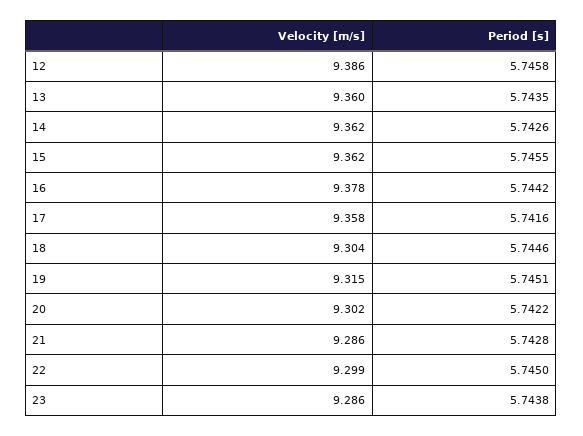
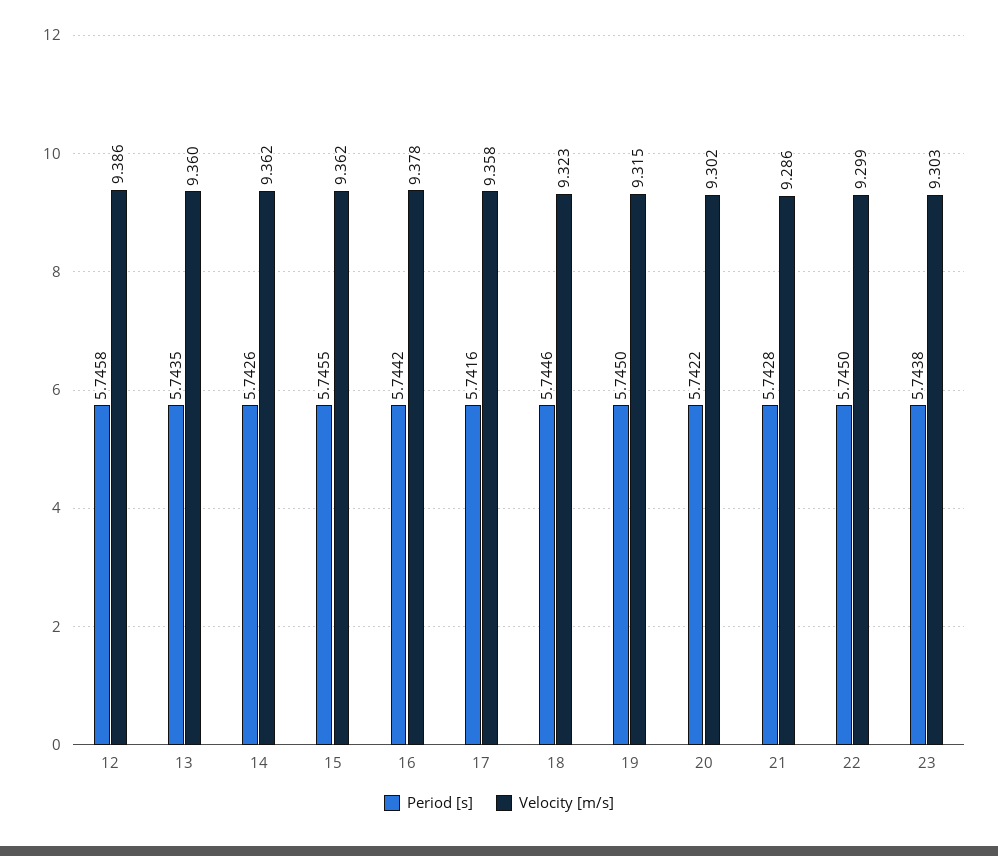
Velocity [m/s], 18: 9.304 -> 9.323
Period [s], 19: 5.7451 -> 5.745
Velocity [m/s], 23: 9.286 -> 9.303

